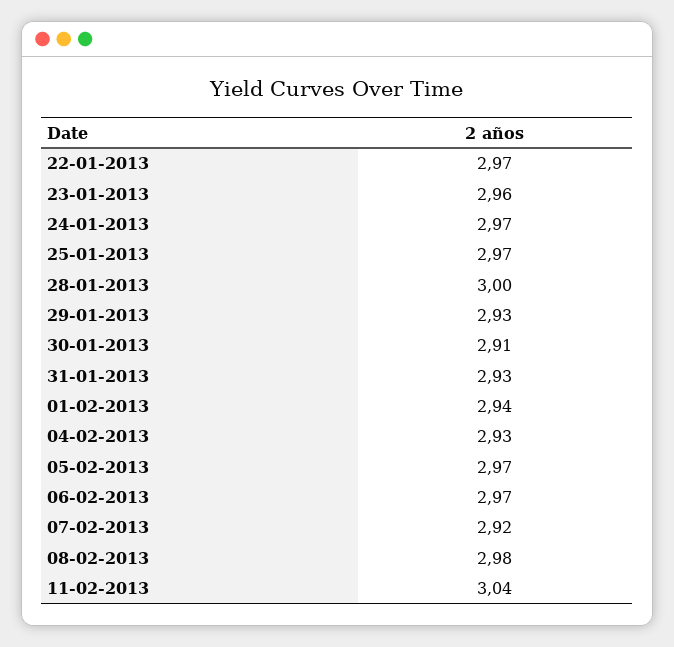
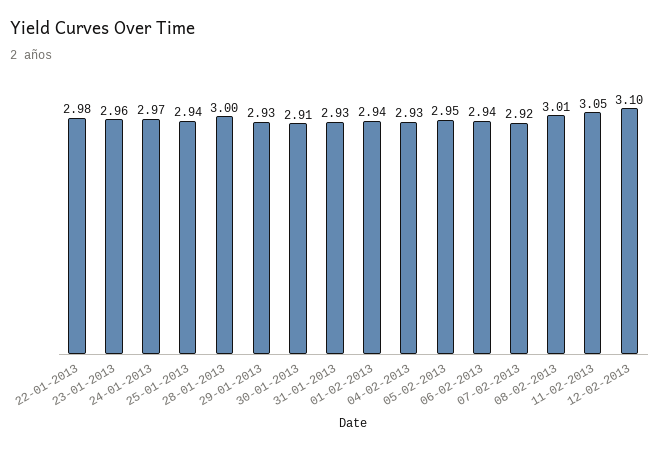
22-01-2013: 2.97 -> 2.98
25-01-2013: 2.97 -> 2.94
05-02-2013: 2.97 -> 2.95
06-02-2013: 2.97 -> 2.94
08-02-2013: 2.98 -> 3.01
11-02-2013: 3.04 -> 3.05
12-02-2013: none -> 3.1

